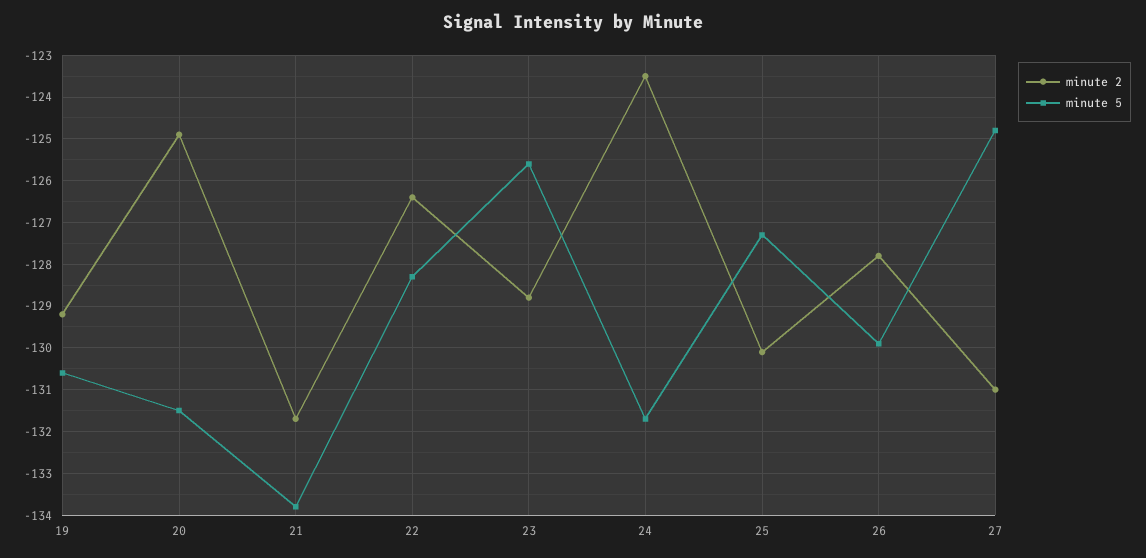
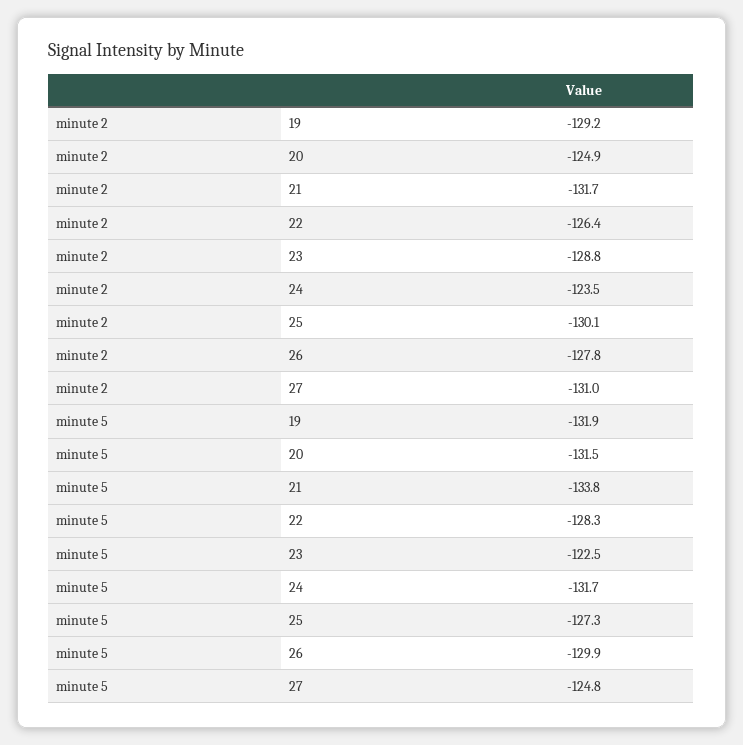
minute 5, 19: -130.5 -> -131.9
minute 5, 23: -125.5 -> -122.5

